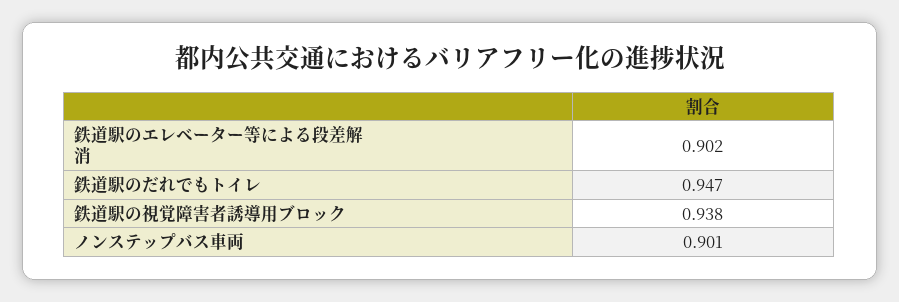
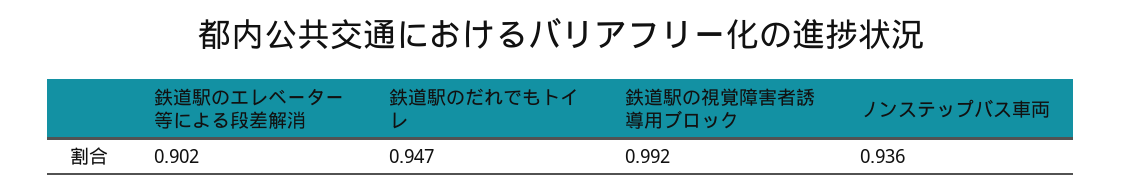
鉄道駅の視覚障害者誘導用ブロック: 0.938 -> 0.992
ノンステップバス車両: 0.901 -> 0.936

